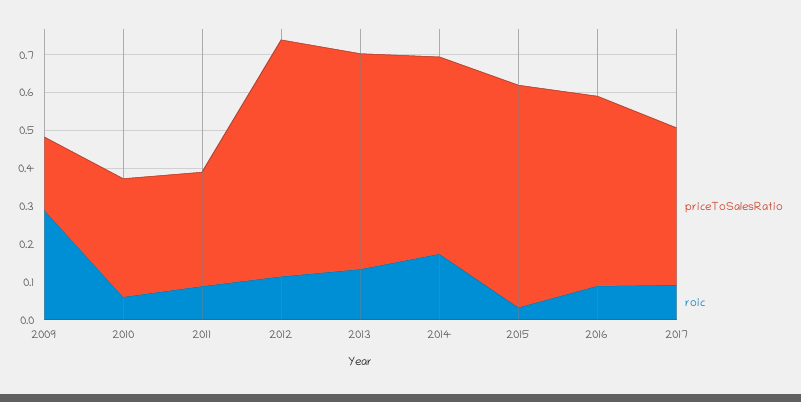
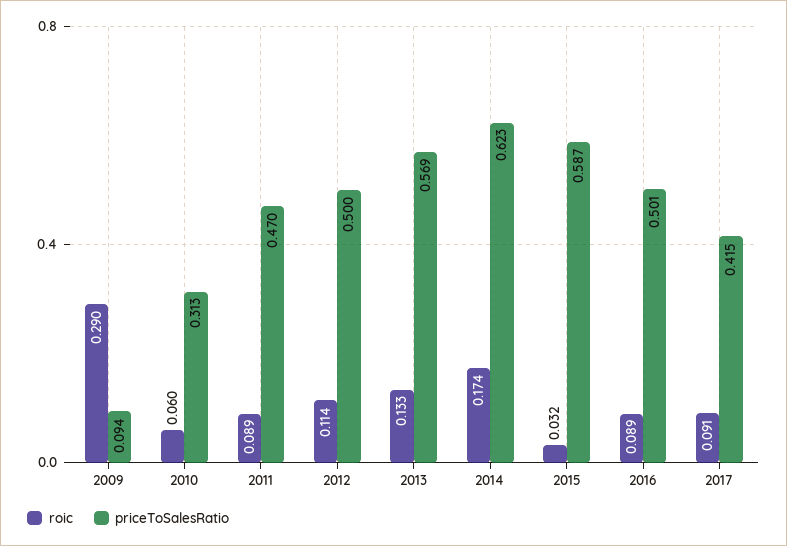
priceToSalesRatio, 2009: 0.2 -> 0.094
priceToSalesRatio, 2011: 0.3 -> 0.47
priceToSalesRatio, 2012: 0.625 -> 0.5
priceToSalesRatio, 2014: 0.525 -> 0.623

